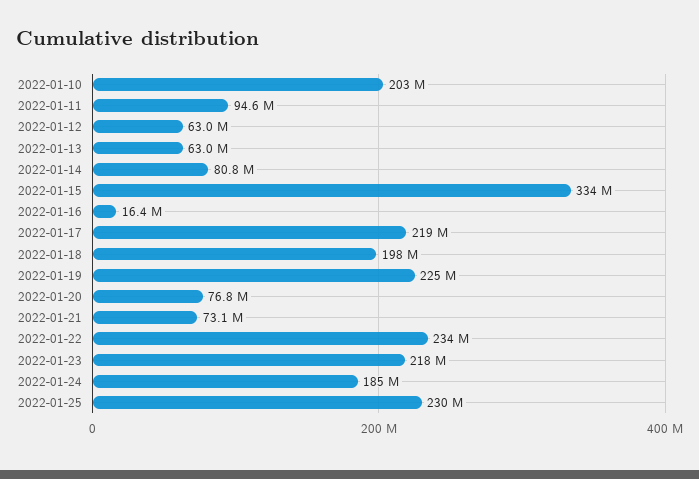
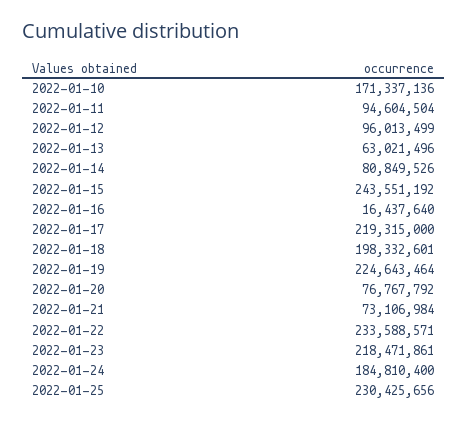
2022-01-10: 203000000 -> 171337136
2022-01-12: 63000000 -> 96013499
2022-01-15: 334000000 -> 243551192

